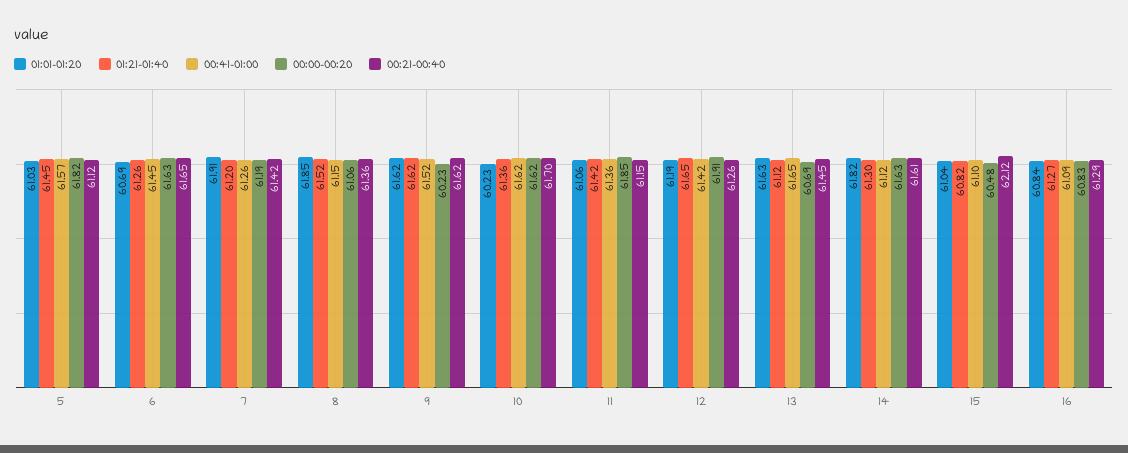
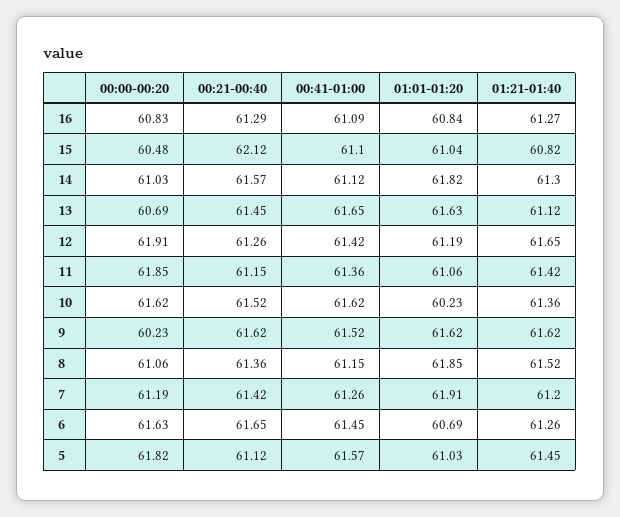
00:21-00:40, 10: 61.7 -> 61.52
00:00-00:20, 14: 61.63 -> 61.03
00:21-00:40, 14: 61.61 -> 61.57

